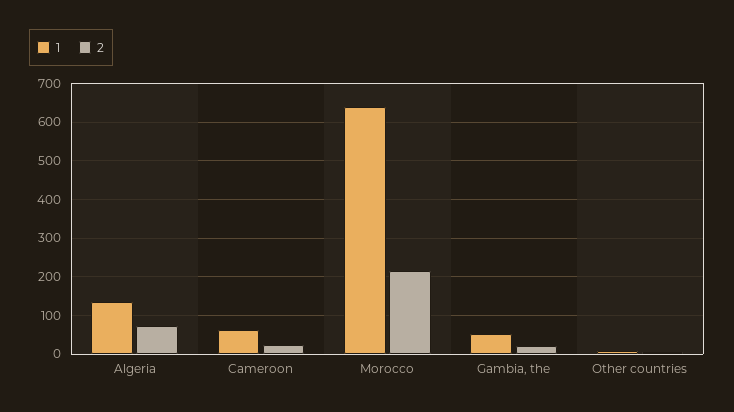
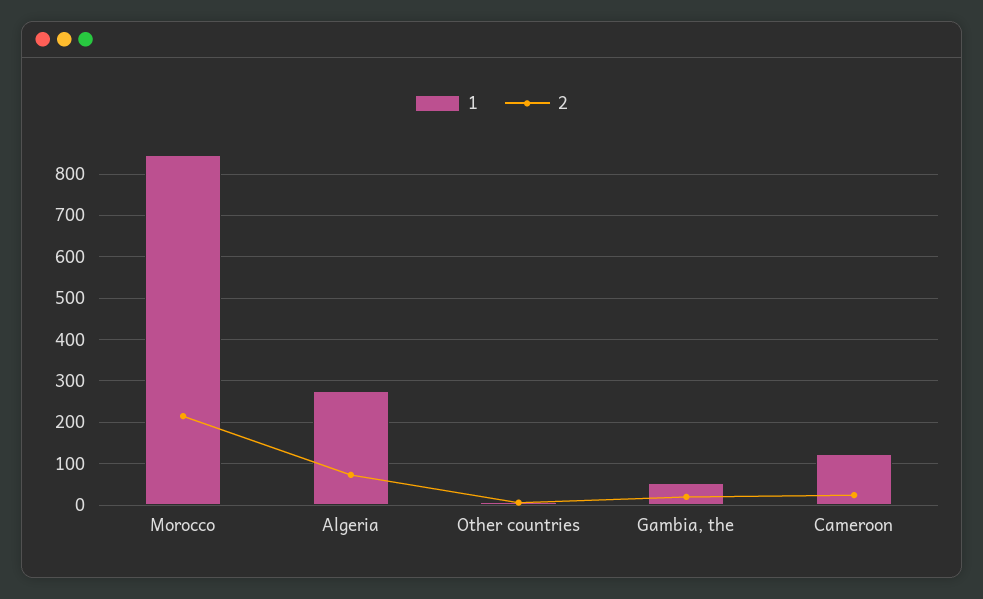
1, Algeria: 140 -> 280
1, Cameroon: 60 -> 120
1, Morocco: 640 -> 840

